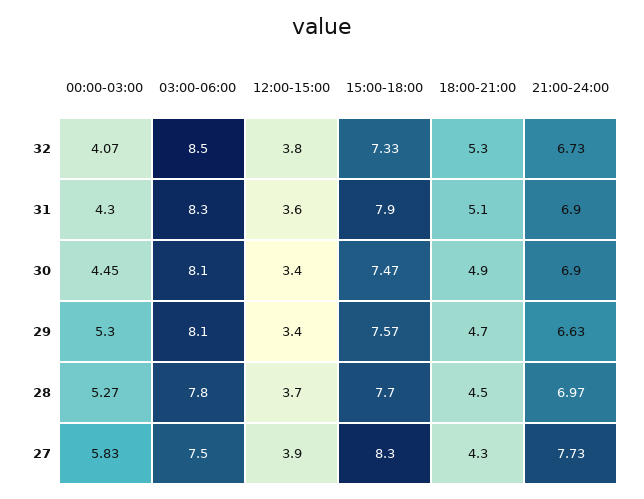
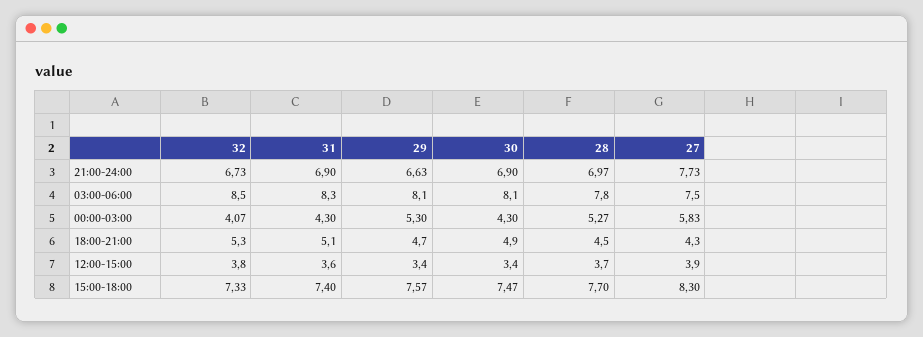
15:00-18:00, 31: 7.9 -> 7.4
00:00-03:00, 30: 4.45 -> 4.3

